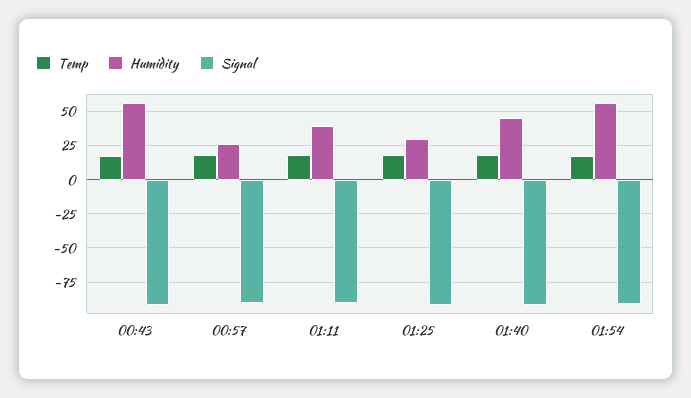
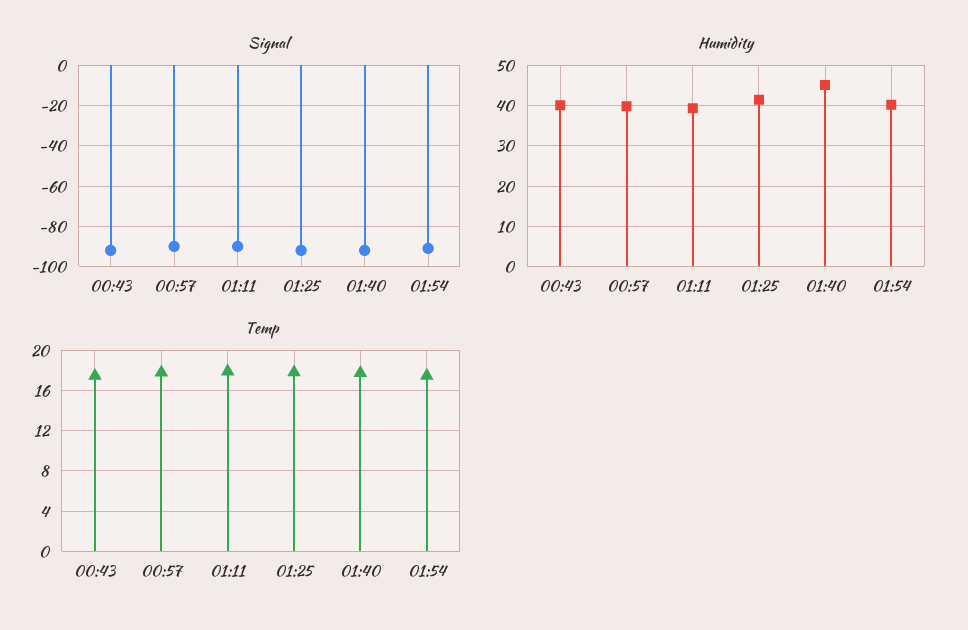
Humidity, 00:43: 55 -> 40
Humidity, 00:57: 25 -> 40
Humidity, 01:25: 30 -> 42
Humidity, 01:54: 55 -> 40

